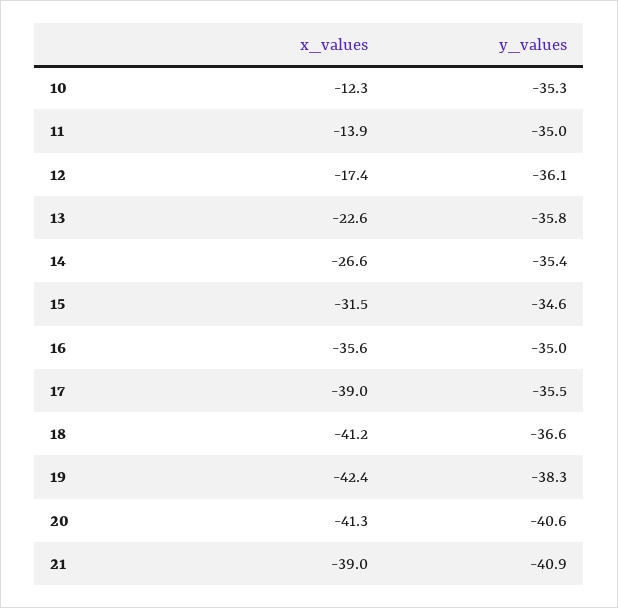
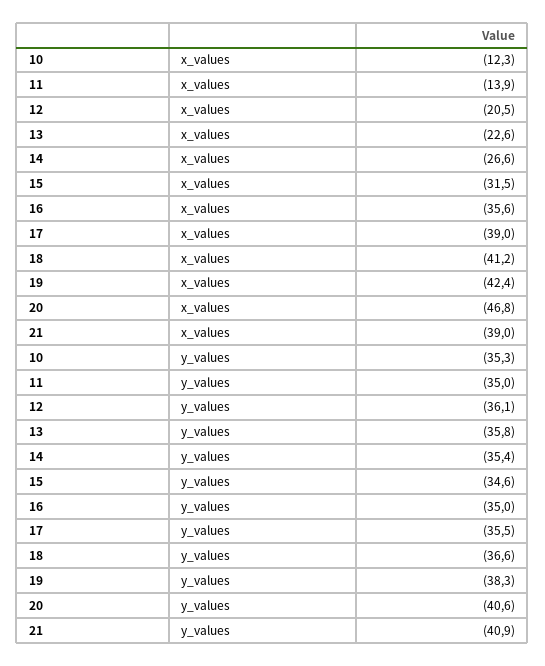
x_values, 12: -17.4 -> -20.5
x_values, 20: -41.3 -> -46.8

